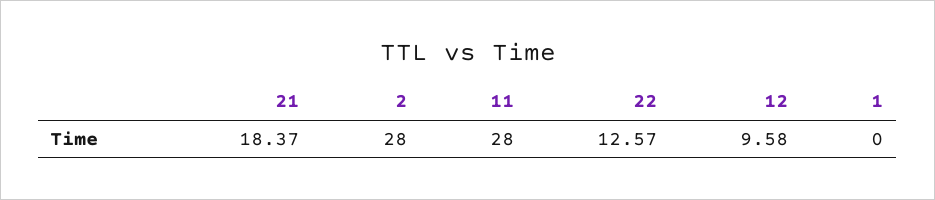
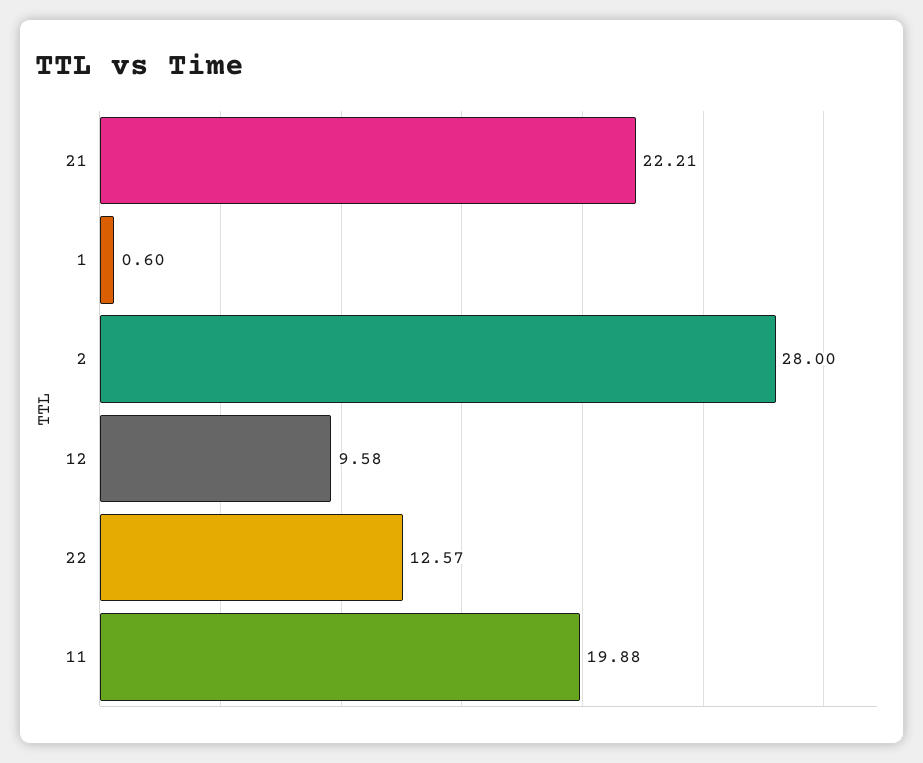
21: 18.37 -> 22.21
11: 28 -> 19.88
1: 0 -> 0.6

